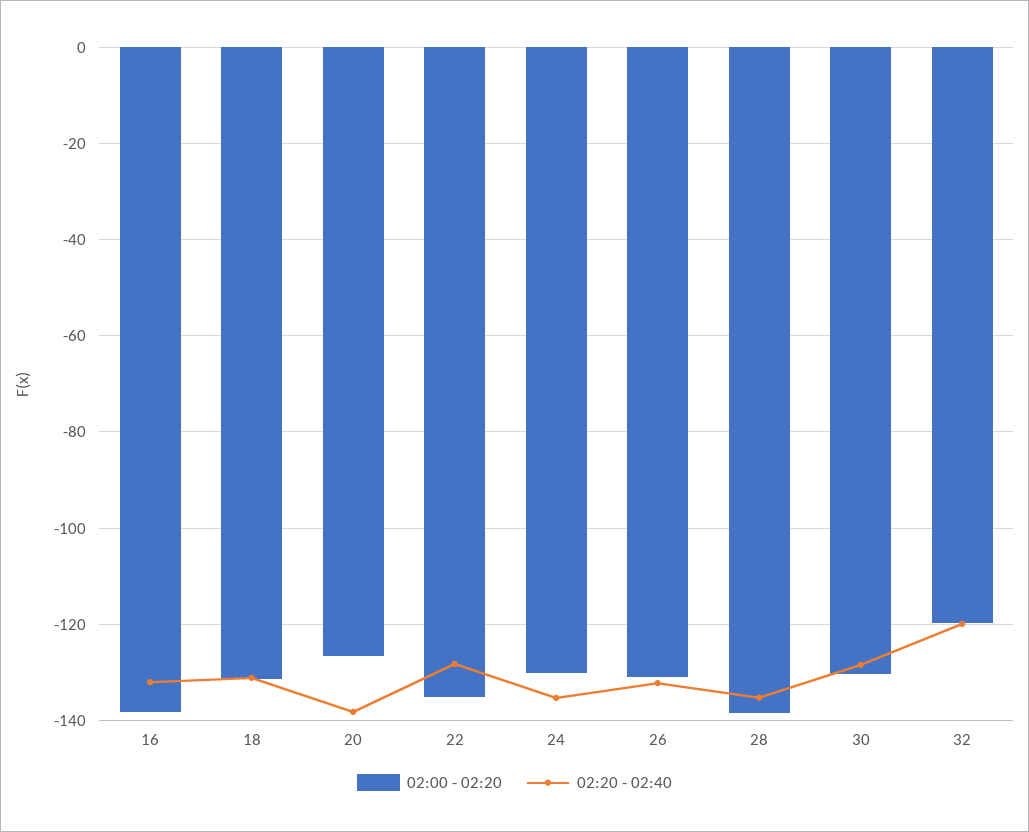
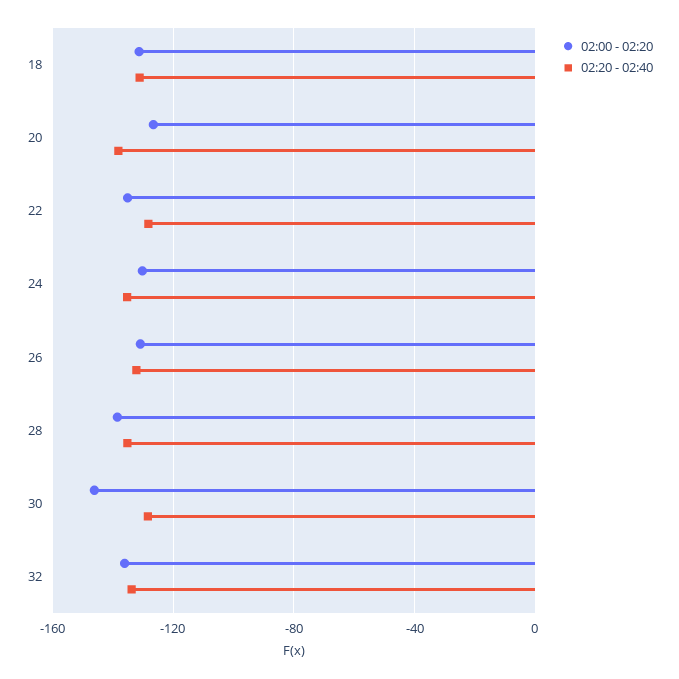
02:00 - 02:20, 16: -138 -> none
02:20 - 02:40, 16: -132 -> none
02:00 - 02:20, 30: -130 -> -145
02:00 - 02:20, 32: -120 -> -135
02:20 - 02:40, 32: -120 -> -135

